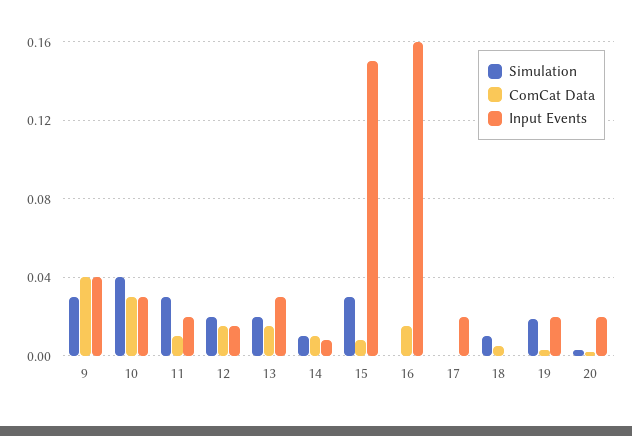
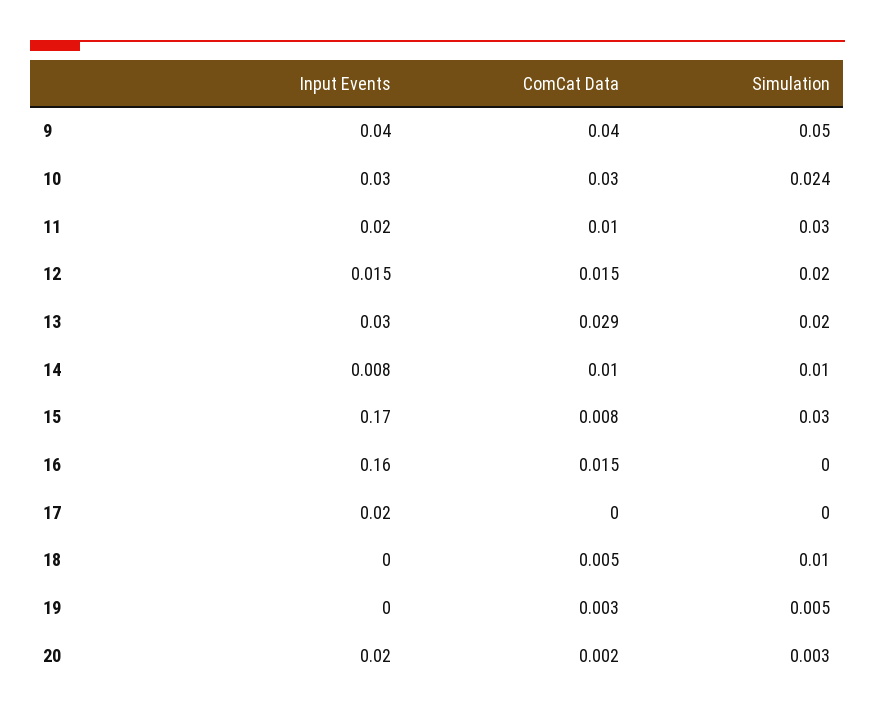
Simulation, 9: 0.03 -> 0.05
Simulation, 10: 0.04 -> 0.024
ComCat Data, 13: 0.015 -> 0.029
Input Events, 15: 0.15 -> 0.17
Simulation, 19: 0.02 -> 0.005
Input Events, 19: 0.02 -> 0

